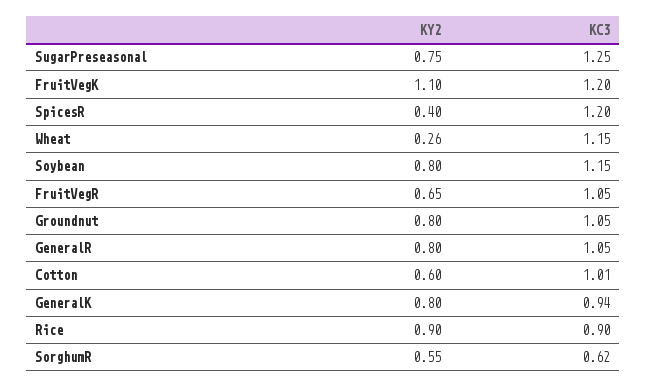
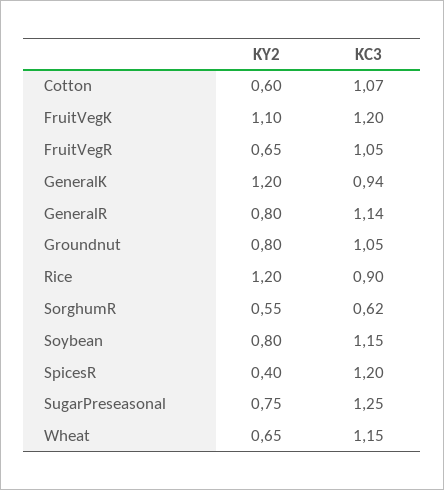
KY2, Wheat: 0.26 -> 0.65
KC3, GeneralR: 1.05 -> 1.14
KC3, Cotton: 1.01 -> 1.07
KY2, GeneralK: 0.8 -> 1.2
KY2, Rice: 0.9 -> 1.2

